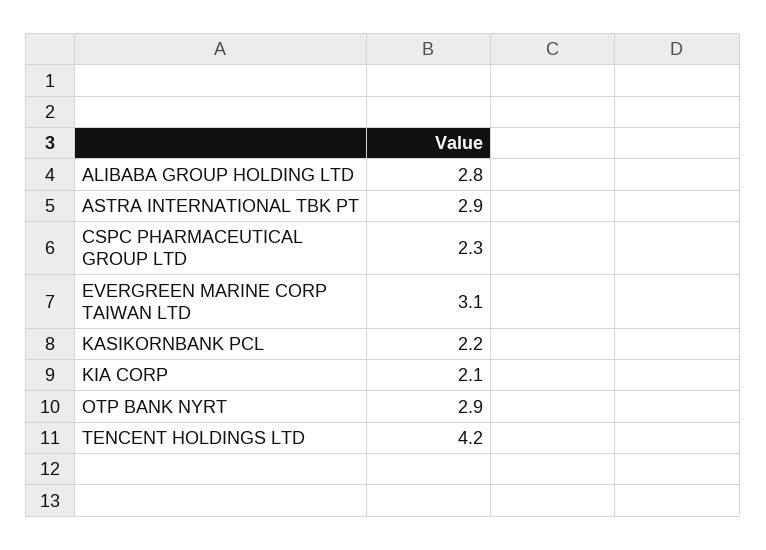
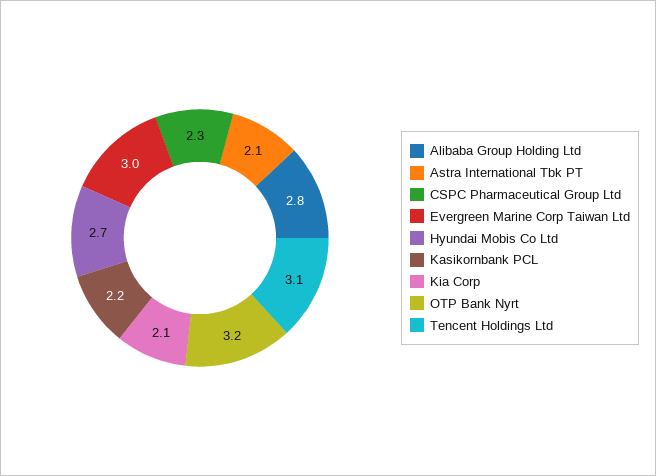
ASTRA INTERNATIONAL TBK PT: 2.9 -> 2.1
EVERGREEN MARINE CORP TAIWAN LTD: 3.1 -> 3
OTP BANK NYRT: 2.9 -> 3.2
TENCENT HOLDINGS LTD: 4.2 -> 3.1
Hyundai Mobis Co Ltd: none -> 2.7

